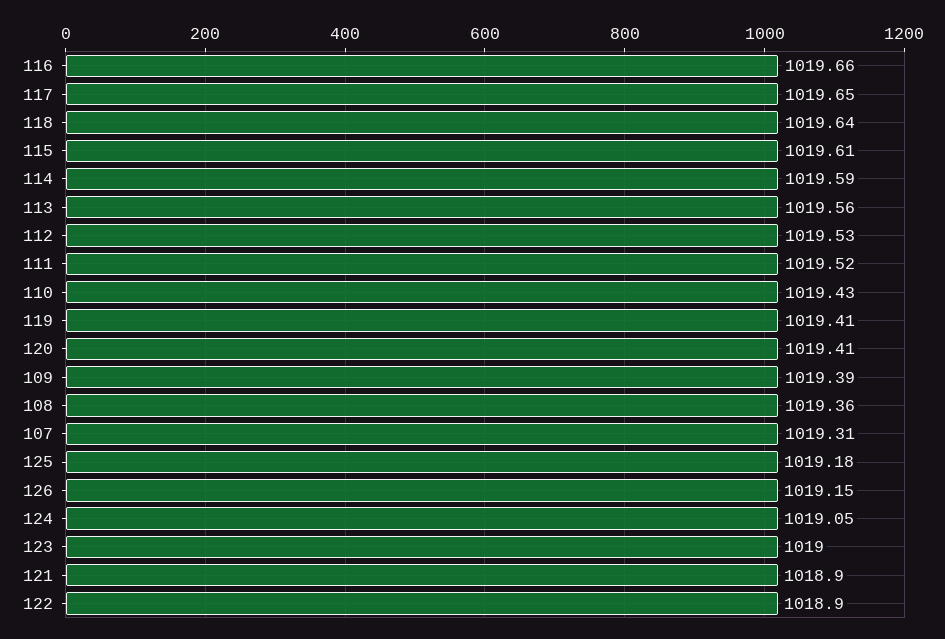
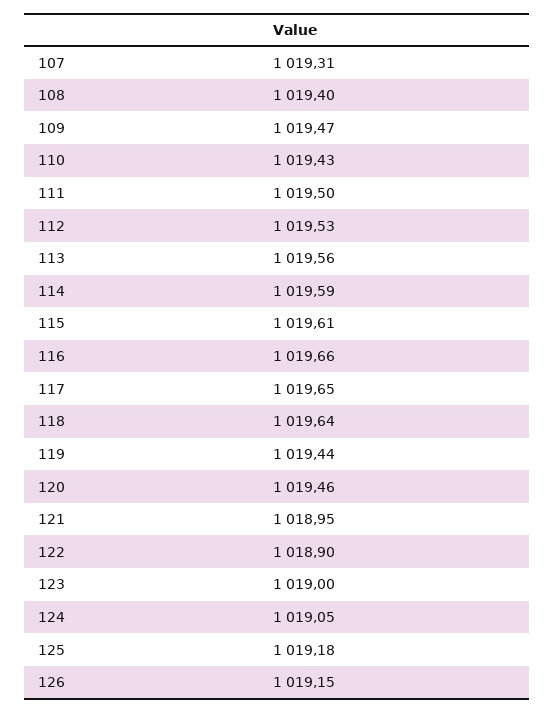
111: 1019.52 -> 1019.5
119: 1019.41 -> 1019.44
120: 1019.41 -> 1019.46
109: 1019.39 -> 1019.47
108: 1019.36 -> 1019.4
121: 1018.9 -> 1018.95

